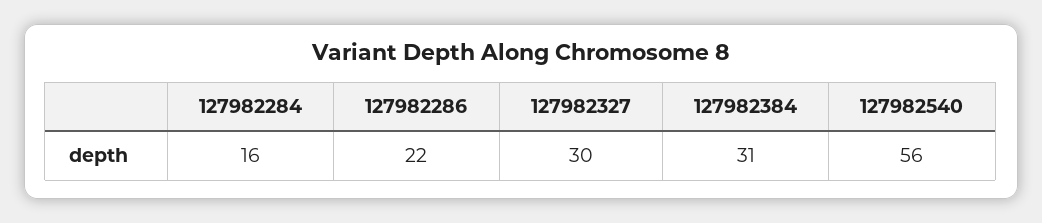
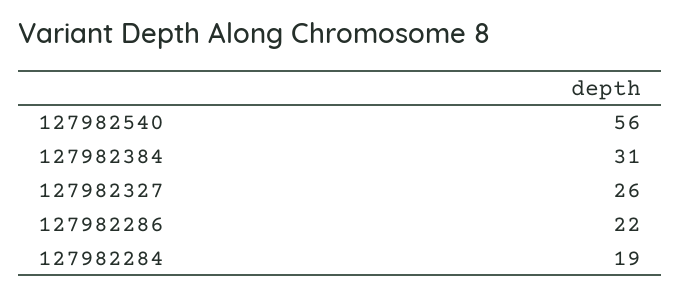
127982284: 16 -> 19
127982327: 30 -> 26

